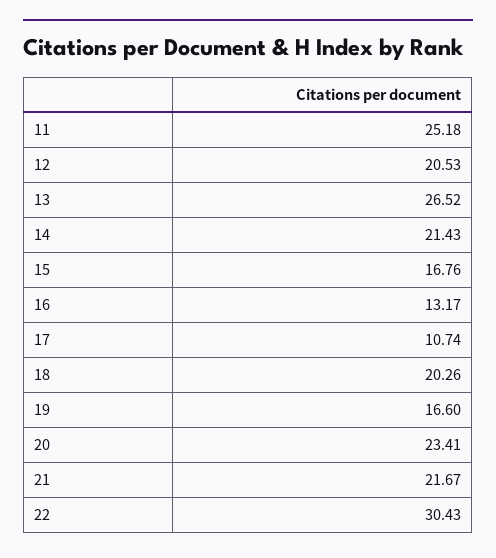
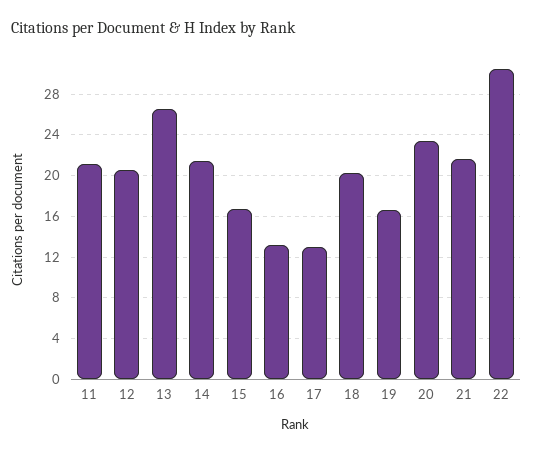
11: 25.18 -> 21
17: 10.74 -> 13

